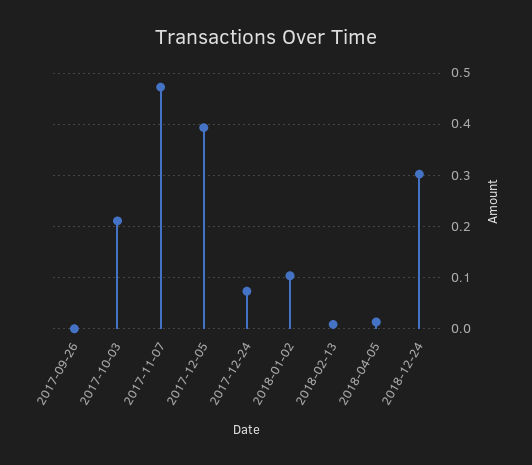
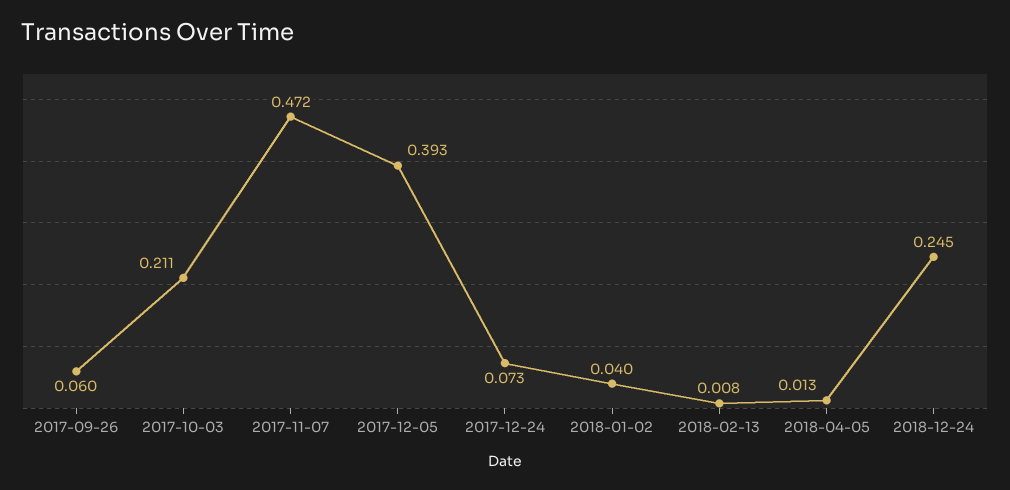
2017-09-26: 0 -> 0.06
2018-01-02: 0.1 -> 0.04
2018-12-24: 0.3 -> 0.245

